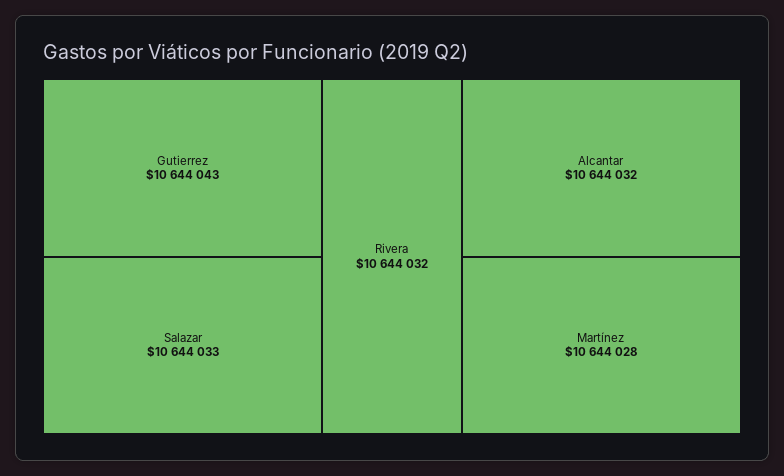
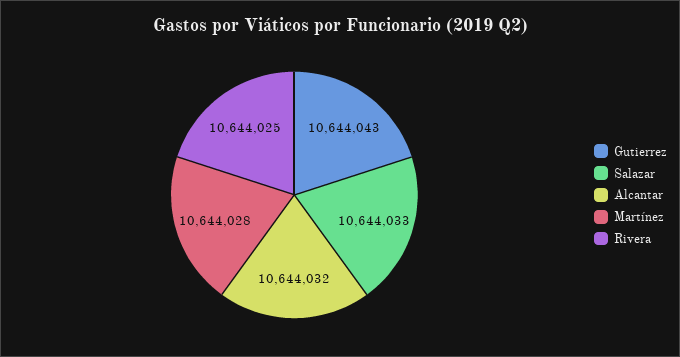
Rivera: 10644032 -> 10644025

